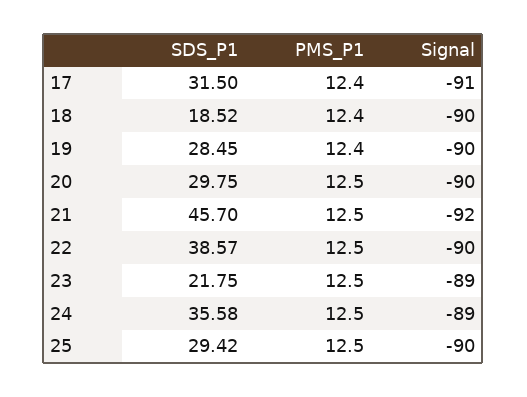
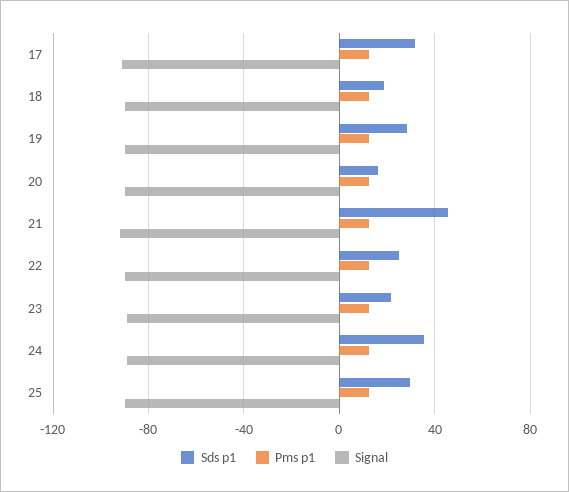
SDS_P1, 20: 29.75 -> 15
SDS_P1, 22: 38.57 -> 25

